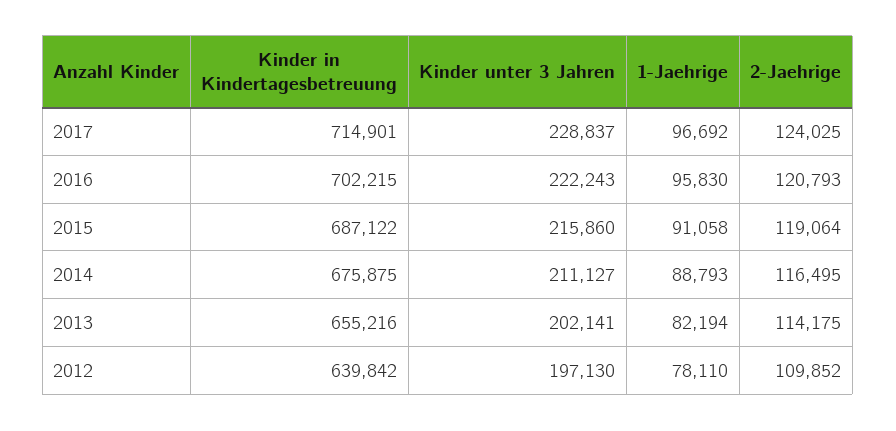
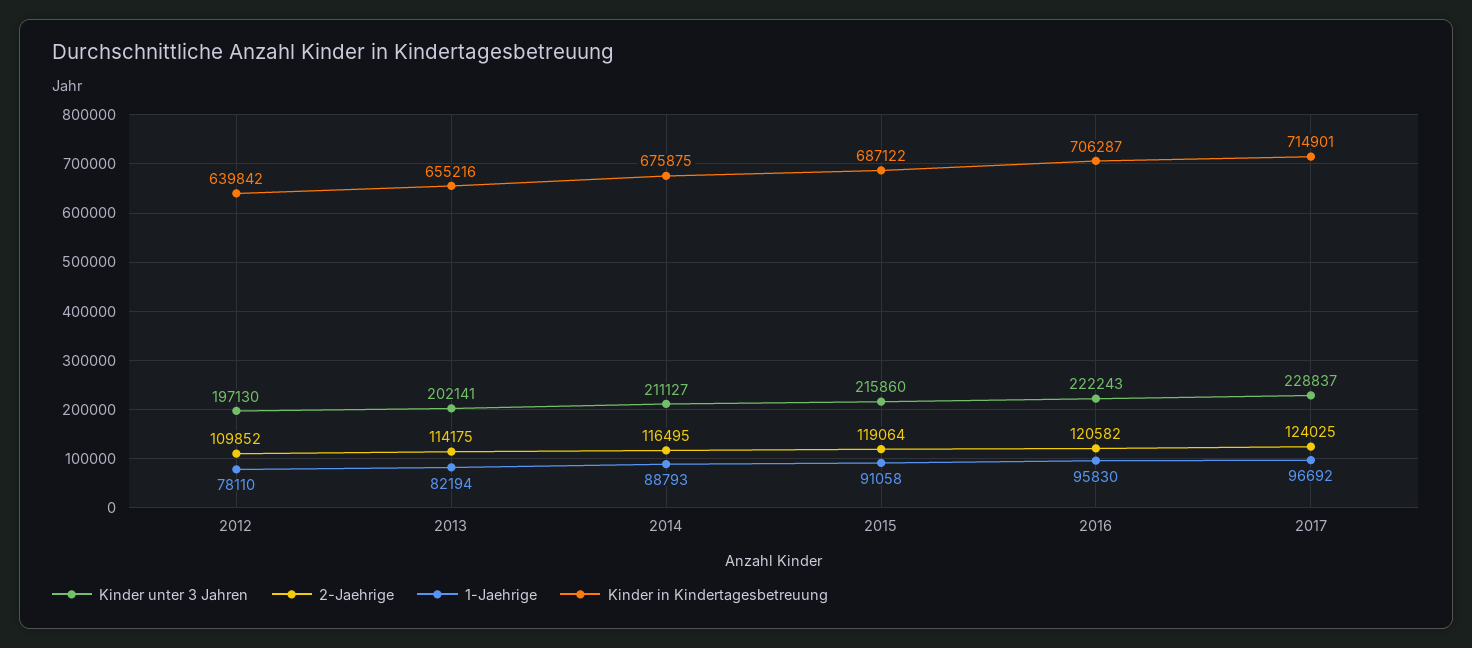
Kinder in Kindertagesbetreuung, 2016: 702215 -> 706287
2-Jaehrige, 2016: 120793 -> 120582

